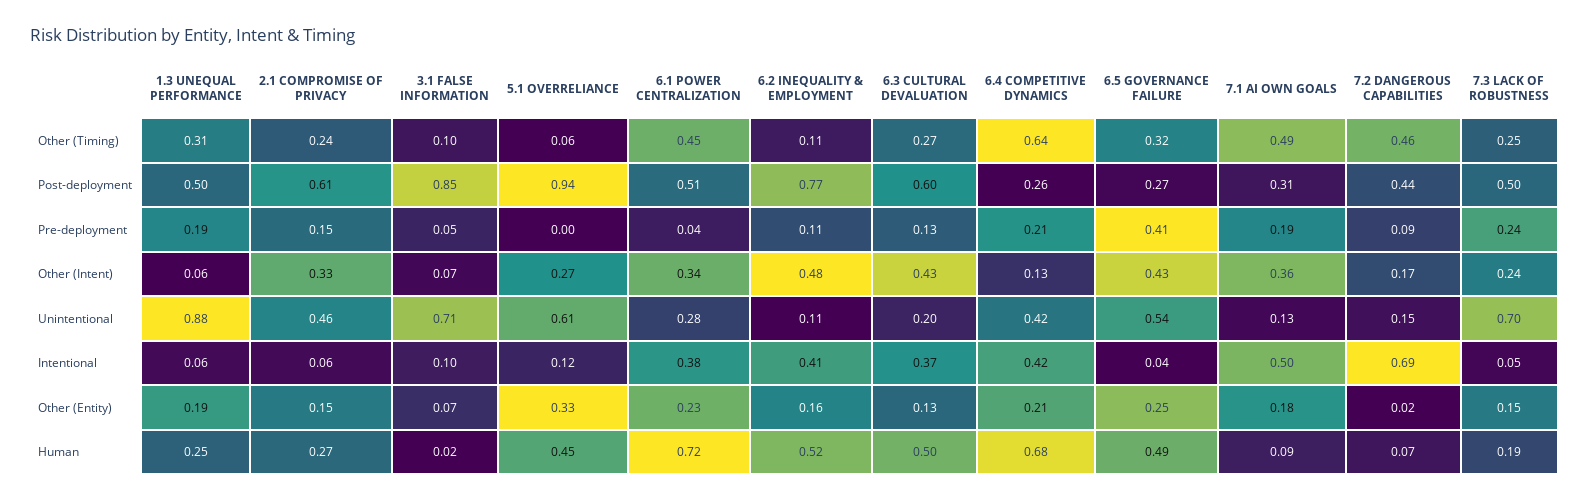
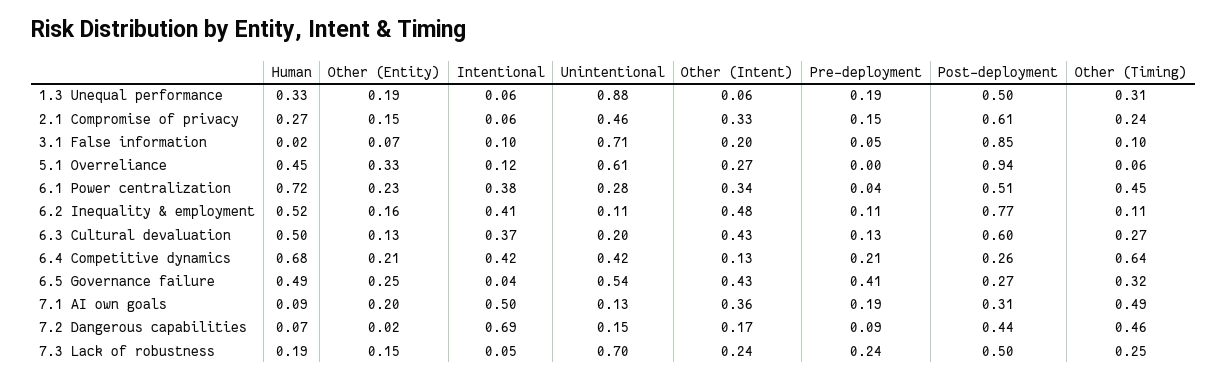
3.1 FALSE INFORMATION, Other (Intent): 0.07 -> 0.2
7.1 AI OWN GOALS, Other (Entity): 0.18 -> 0.2
1.3 UNEQUAL PERFORMANCE, Human: 0.25 -> 0.33

